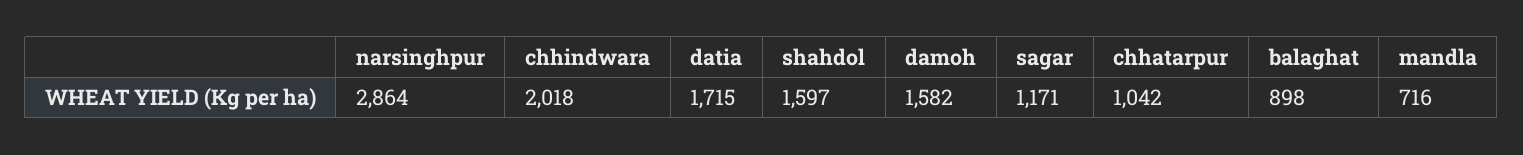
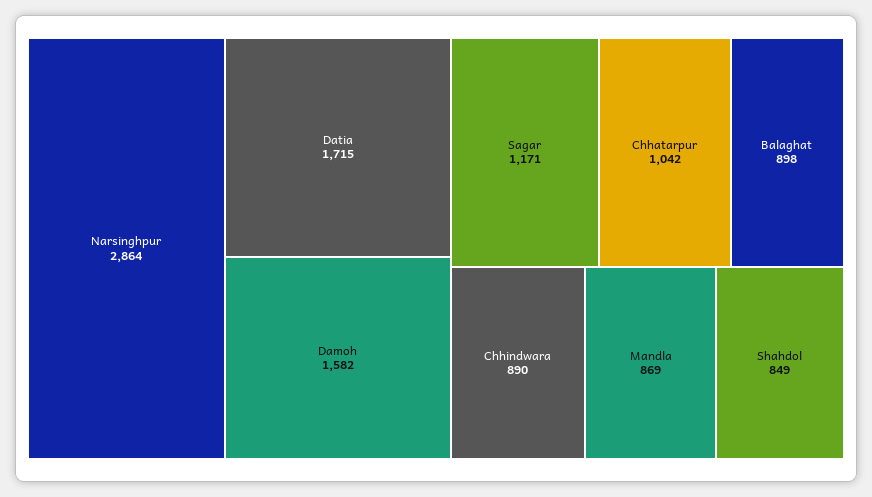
chhindwara: 2018 -> 890
shahdol: 1597 -> 849
mandla: 716 -> 869

